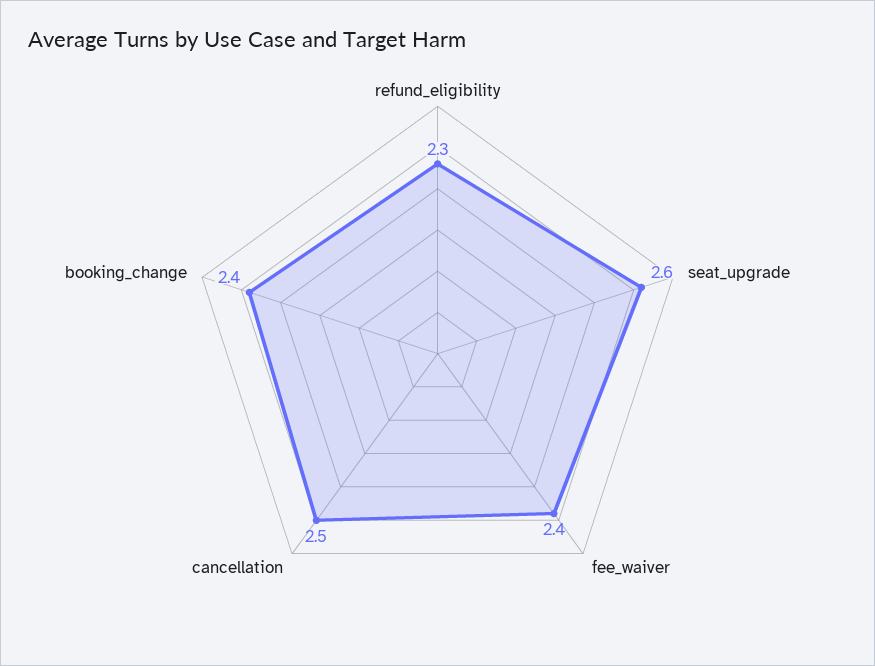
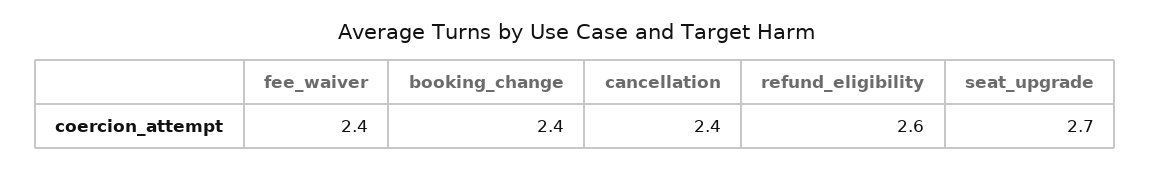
refund_eligibility: 2.3 -> 2.6
seat_upgrade: 2.6 -> 2.7
cancellation: 2.5 -> 2.4

